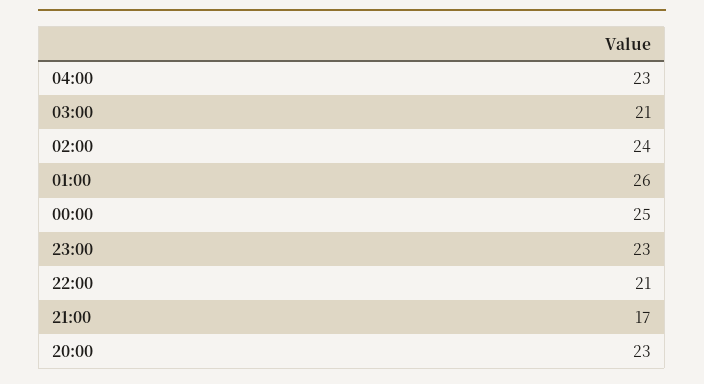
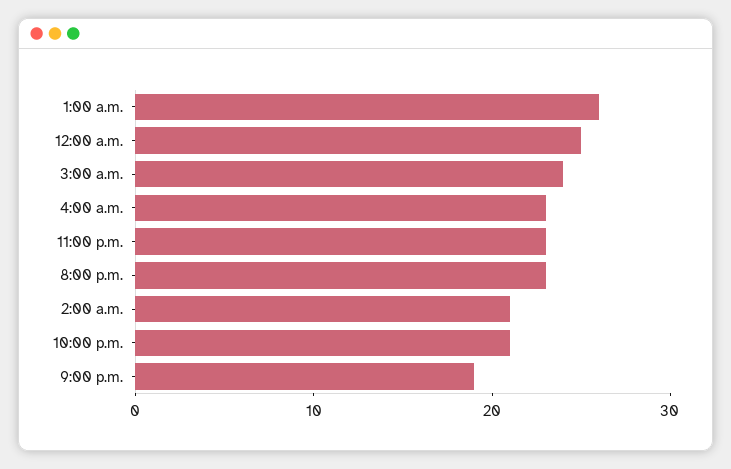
03:00: 21 -> 24
02:00: 24 -> 21
21:00: 17 -> 19

